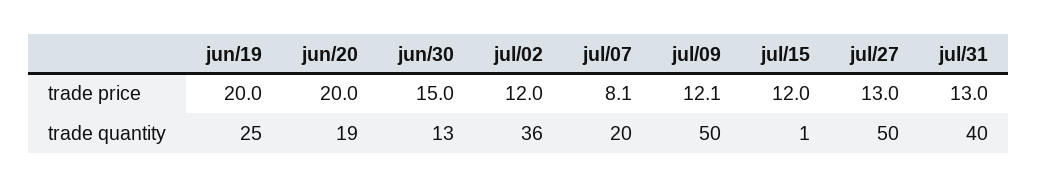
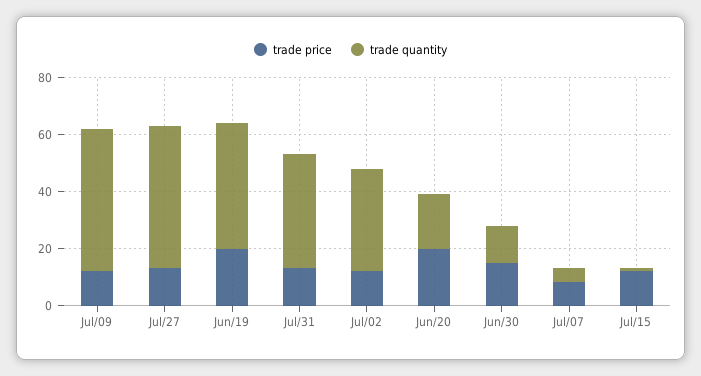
trade quantity, jun/19: 25 -> 45
trade quantity, jul/07: 20 -> 5

